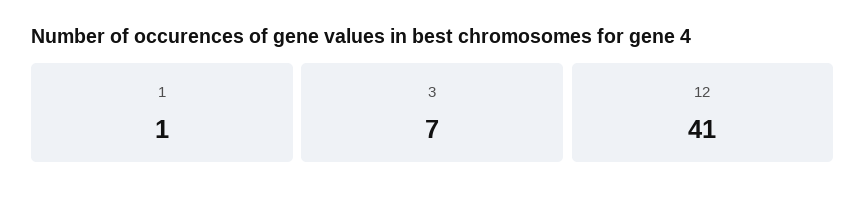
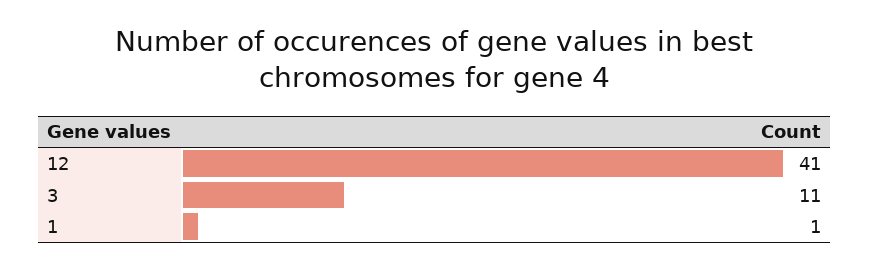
3: 7 -> 11

